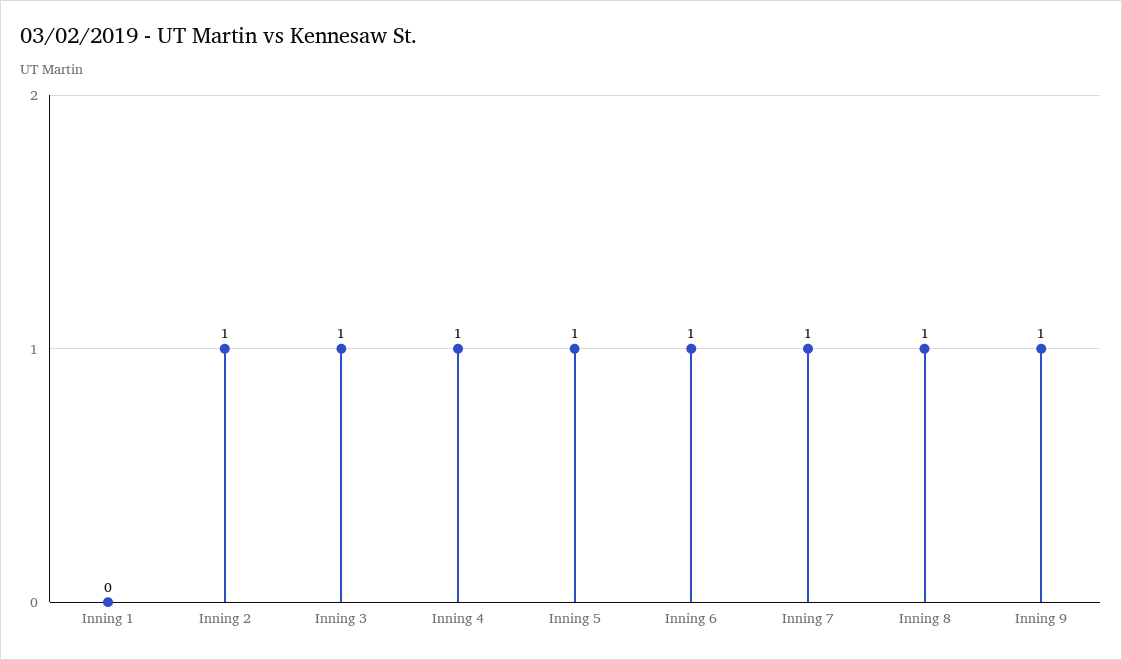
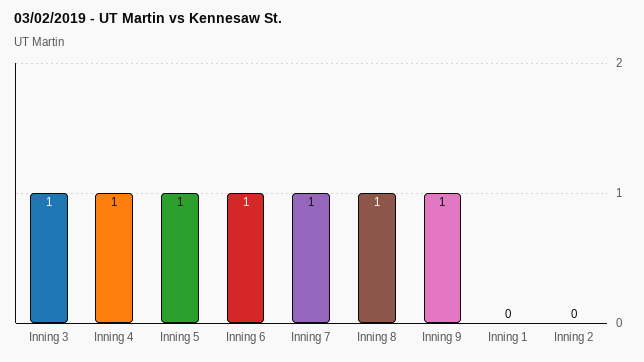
Inning 2: 1 -> 0

